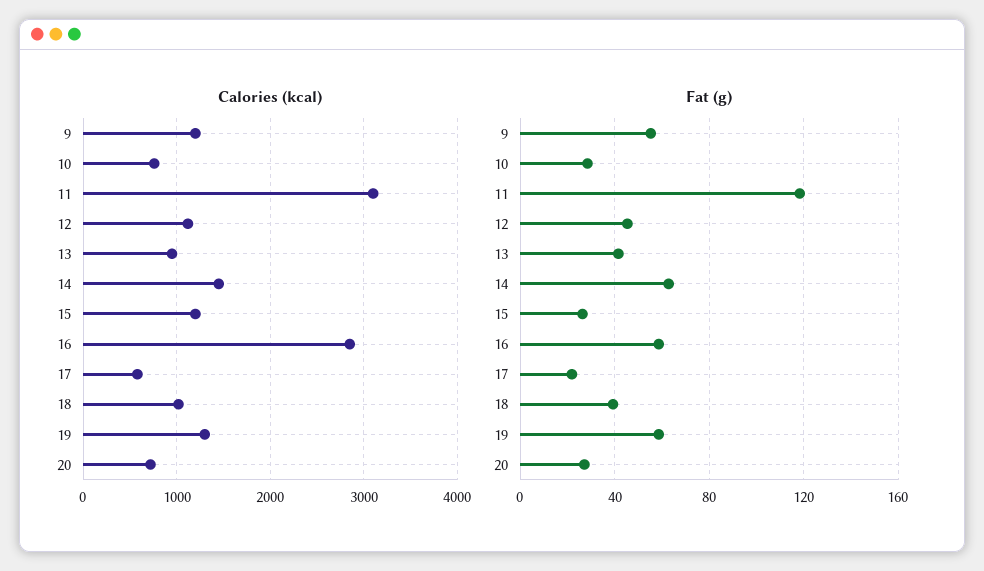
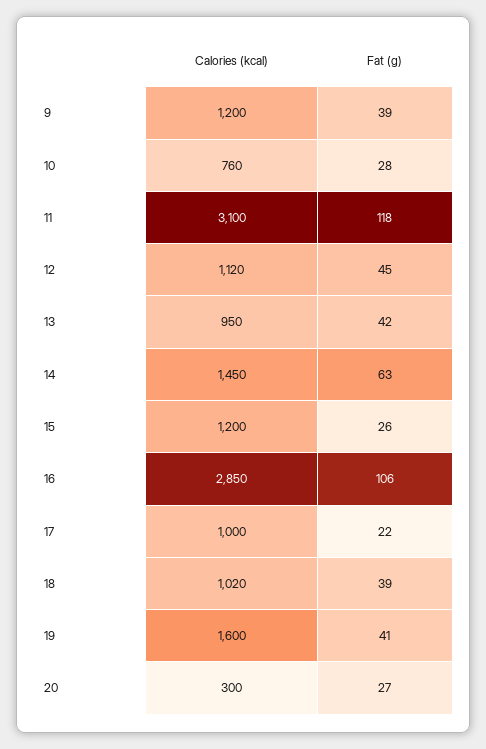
Calories (kcal), 17: 600 -> 1000
Calories (kcal), 19: 1300 -> 1600
Calories (kcal), 20: 700 -> 300
Fat (g), 9: 55 -> 39
Fat (g), 16: 60 -> 106
Fat (g), 19: 60 -> 41

